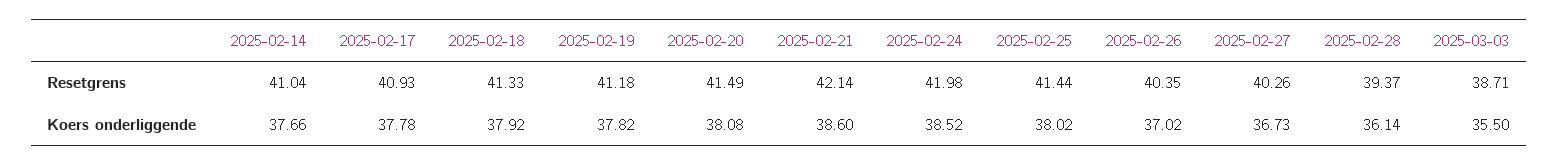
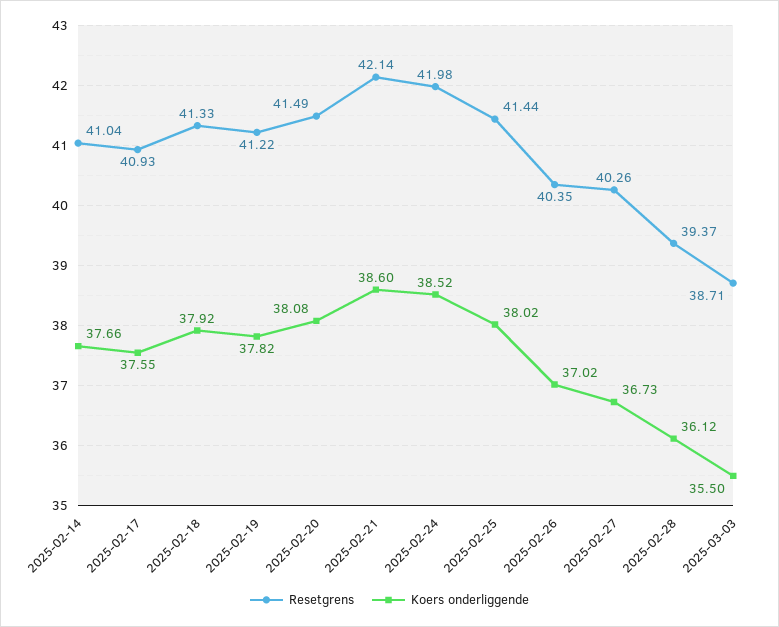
Resetgrens, 2025-02-19: 41.18 -> 41.22
Koers onderliggende, 2025-02-17: 37.78 -> 37.55
Koers onderliggende, 2025-02-28: 36.14 -> 36.12

